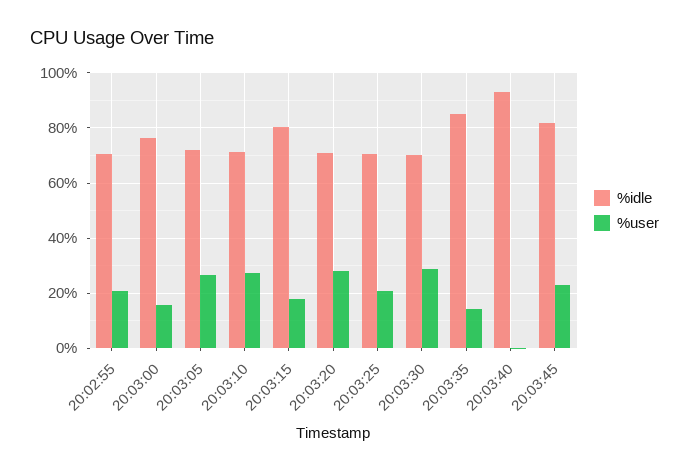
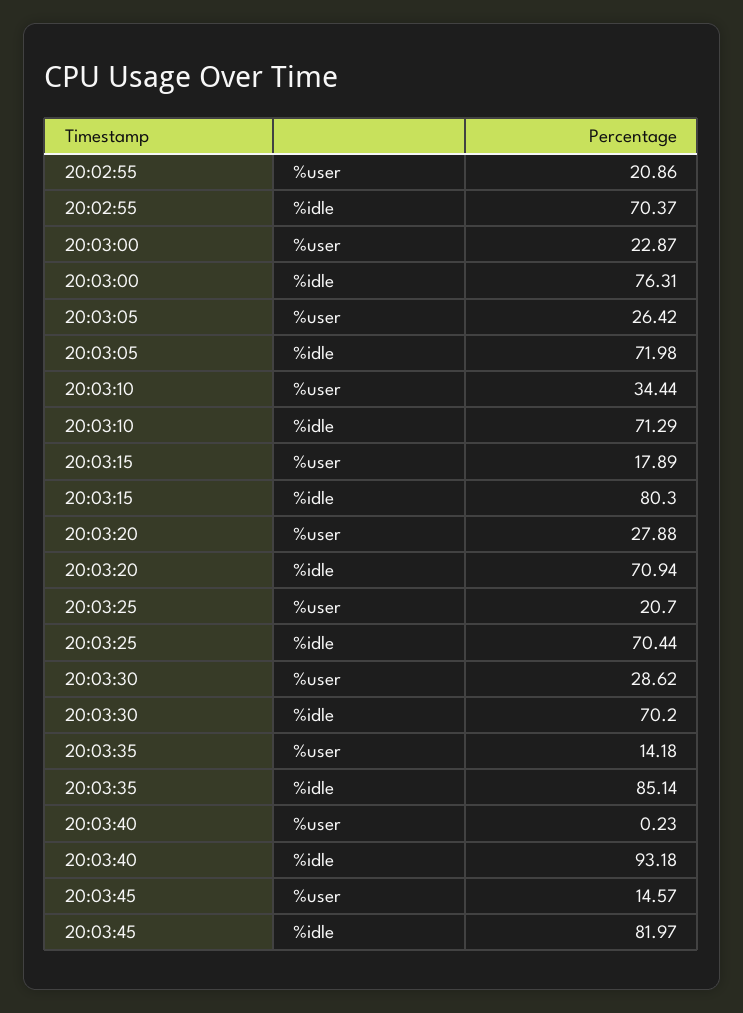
%user, 20:03:00: 15 -> 22.87
%user, 20:03:10: 27.5 -> 34.44
%user, 20:03:45: 22.5 -> 14.57

